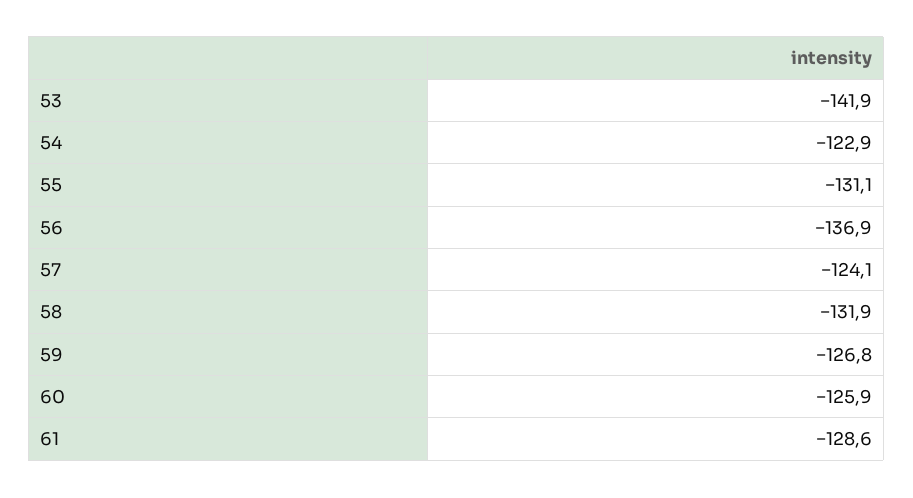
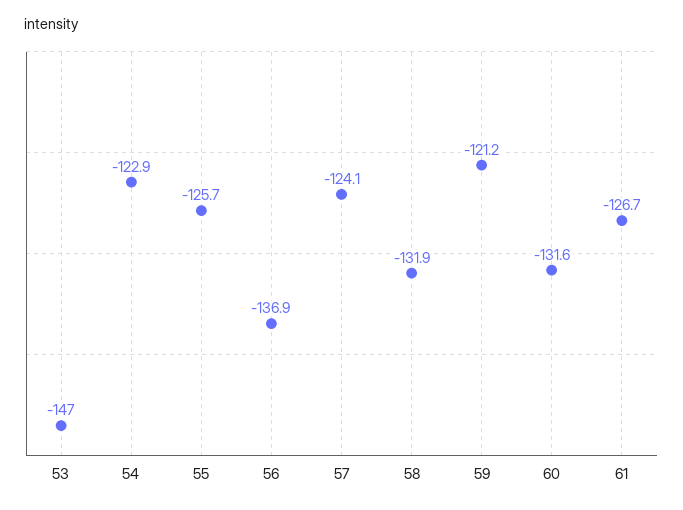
53: -141.9 -> -147
55: -131.1 -> -125.7
59: -126.8 -> -121.2
60: -125.9 -> -131.6
61: -128.6 -> -126.7

